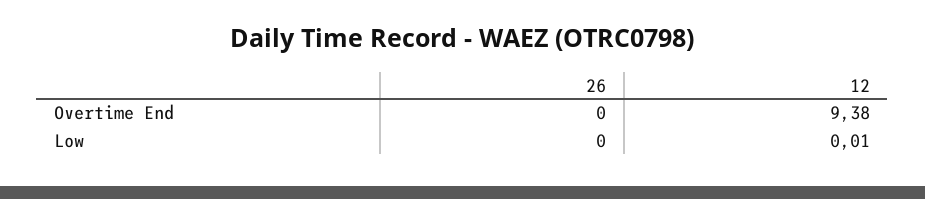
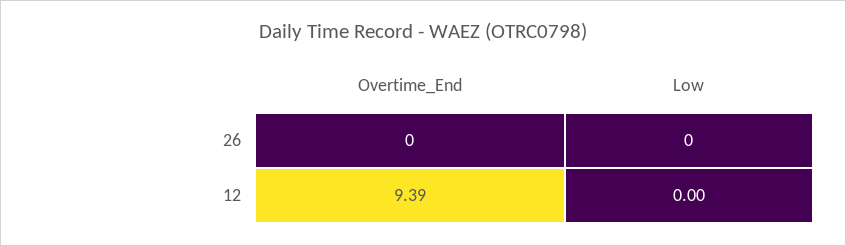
12, Overtime End: 9.38 -> 9.39
12, Low: 0.01 -> 0

